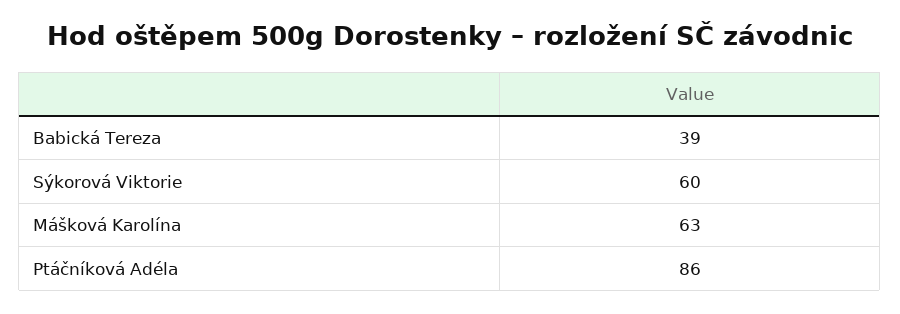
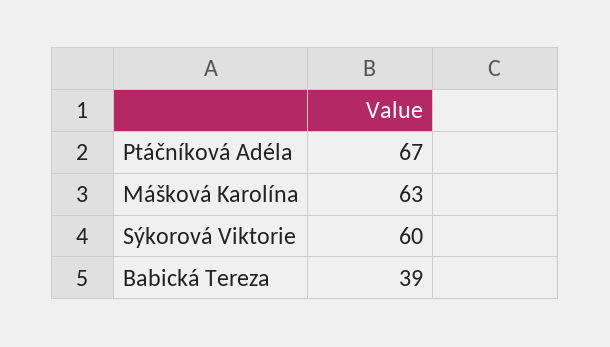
Ptáčníková Adéla: 86 -> 67

